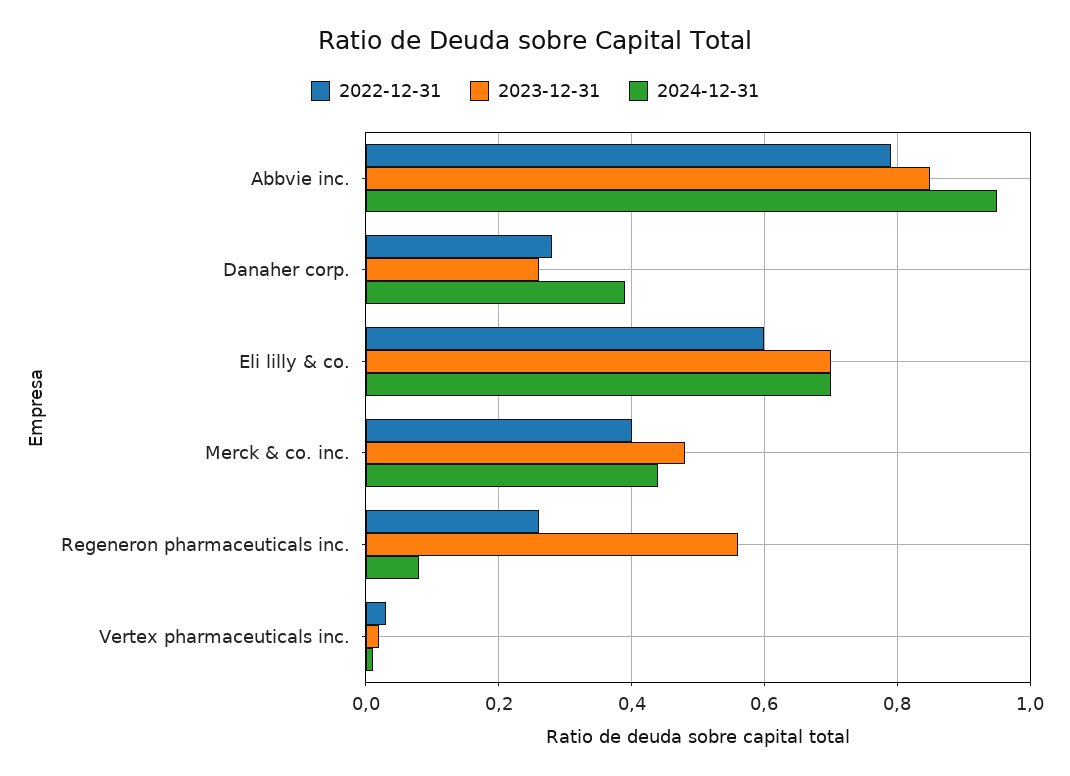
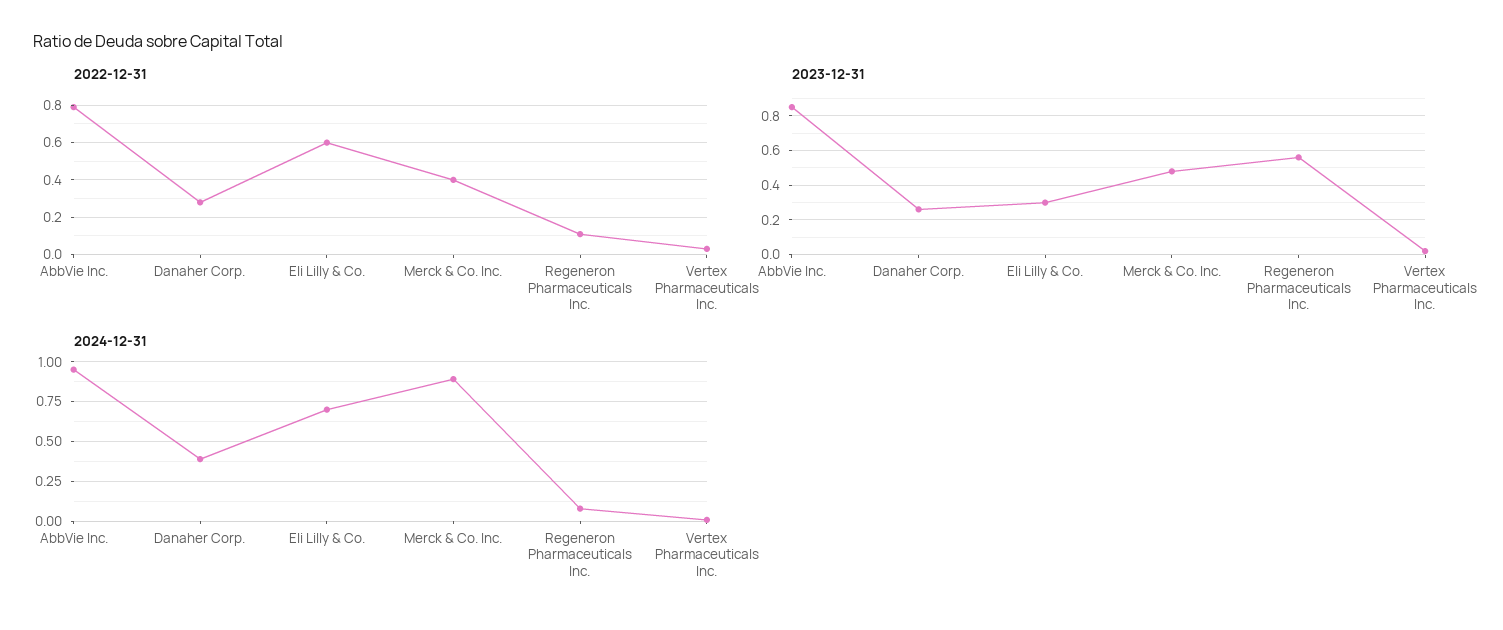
2023-12-31, Eli lilly & co.: 0.7 -> 0.3
2024-12-31, Merck & co. inc.: 0.45 -> 0.9
2022-12-31, Regeneron pharmaceuticals inc.: 0.25 -> 0.1

